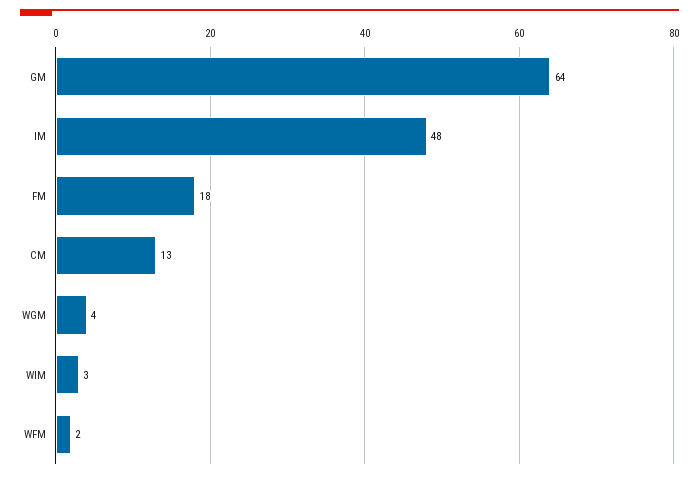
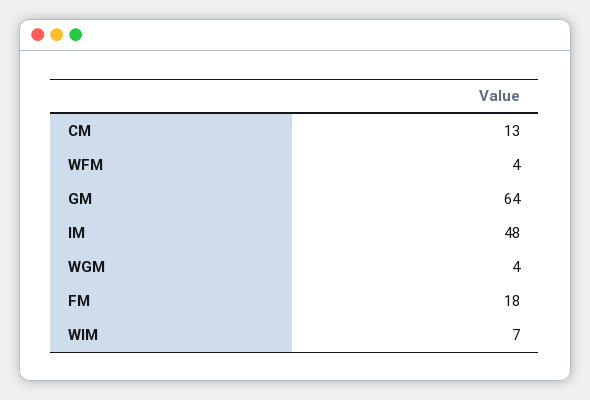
WIM: 3 -> 7
WFM: 2 -> 4

